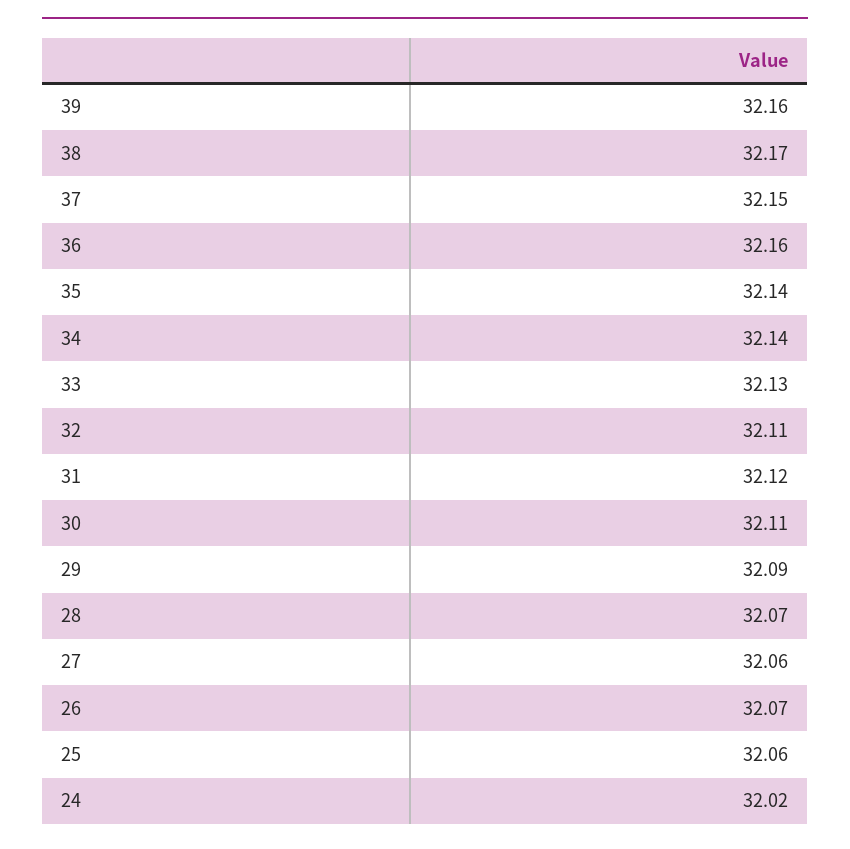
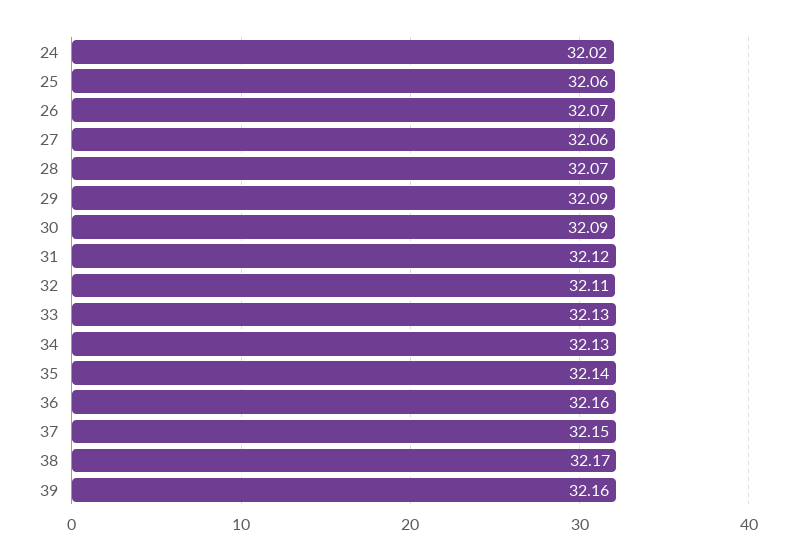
34: 32.14 -> 32.13
30: 32.11 -> 32.09

